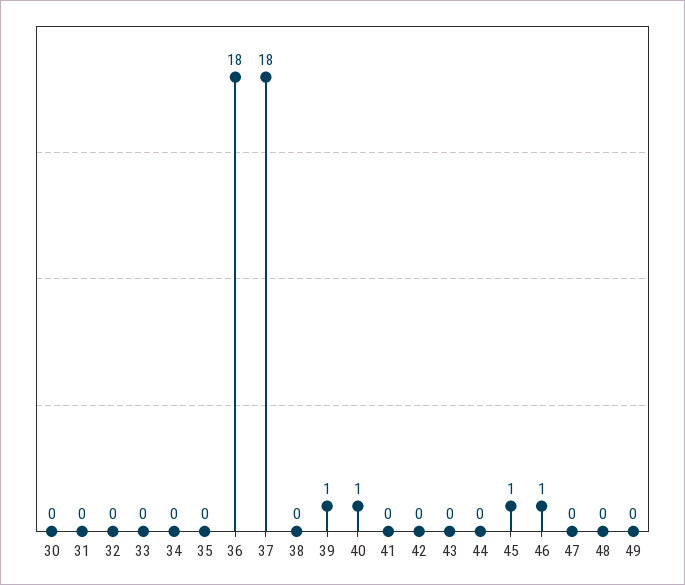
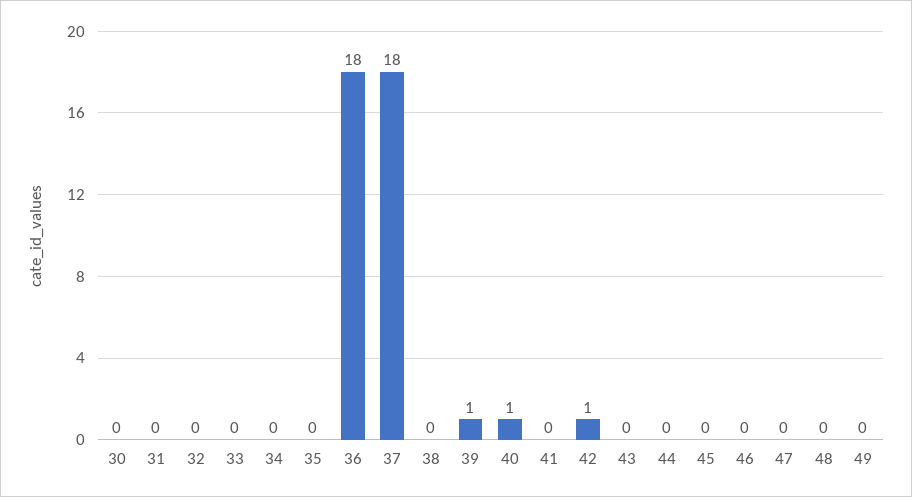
42: 0 -> 1
45: 1 -> 0
46: 1 -> 0

